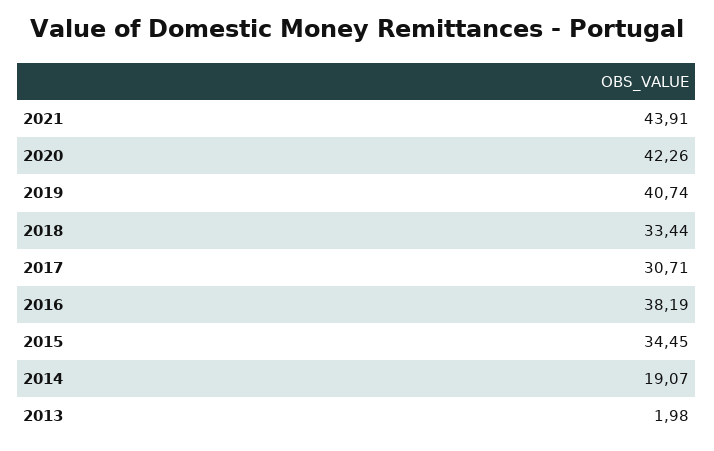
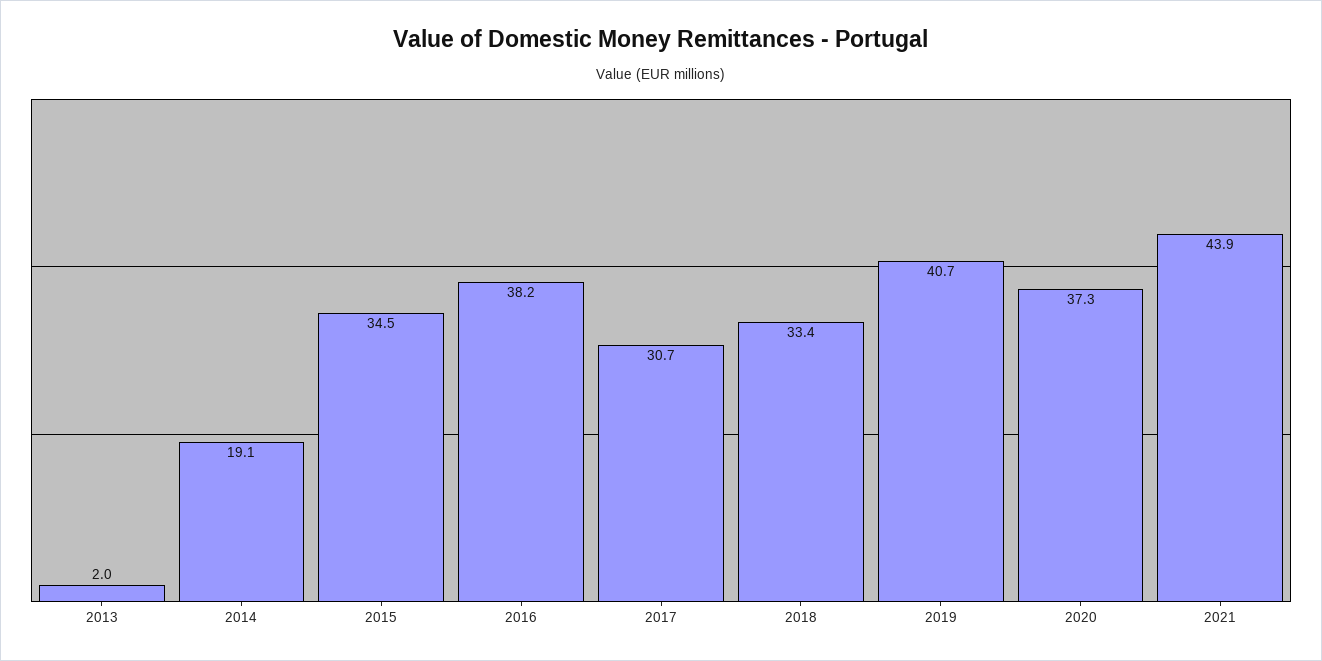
2020: 42.26 -> 37.3

